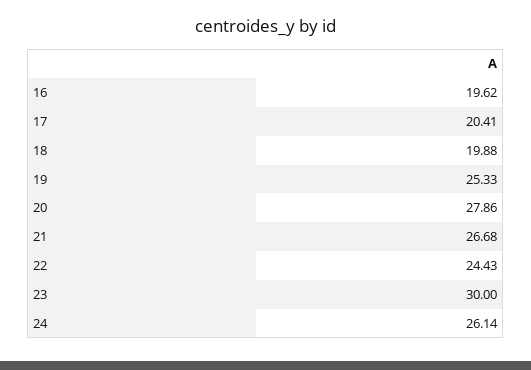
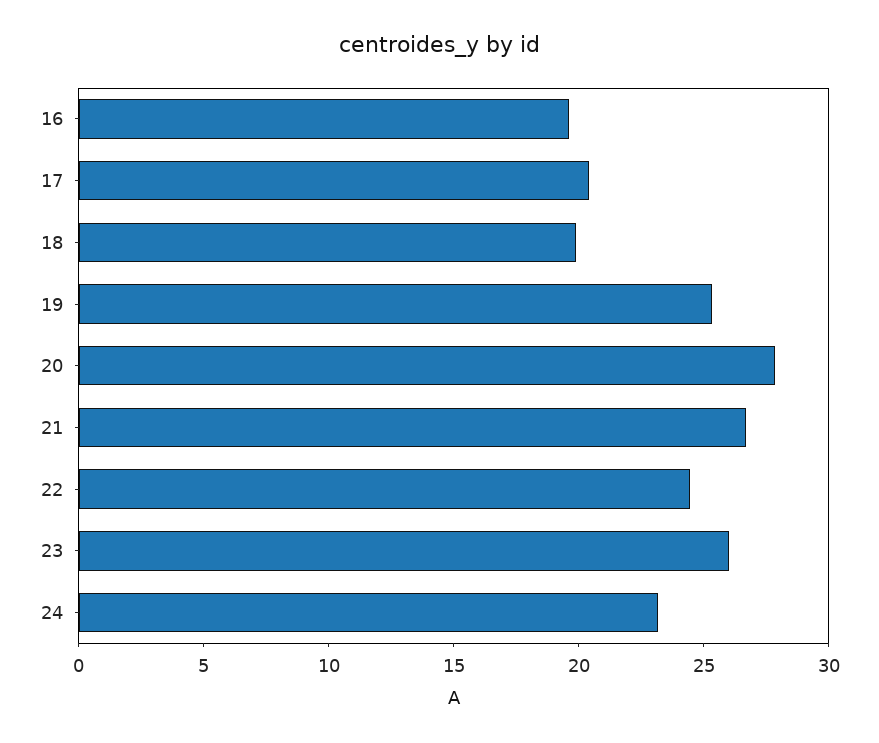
23: 30 -> 26
24: 26.14 -> 23

